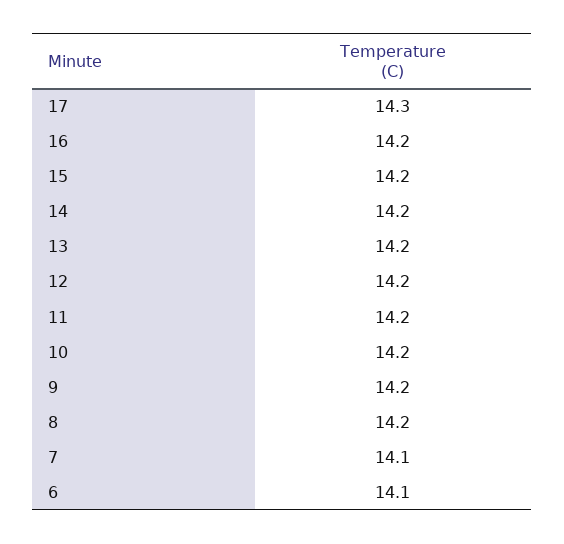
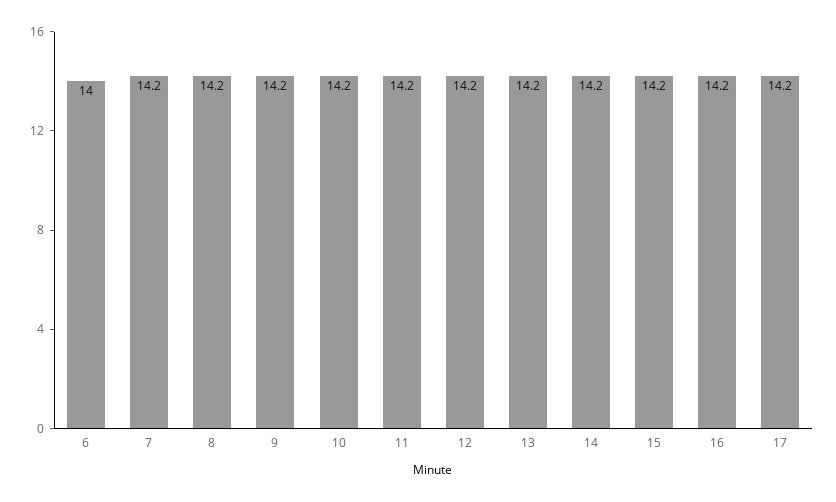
17: 14.3 -> 14.2
7: 14.1 -> 14.2
6: 14.1 -> 14

